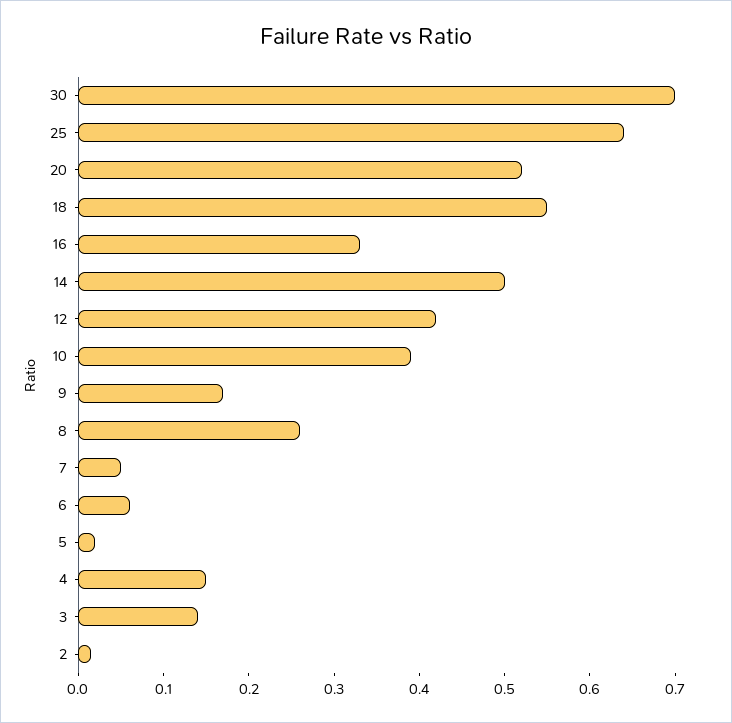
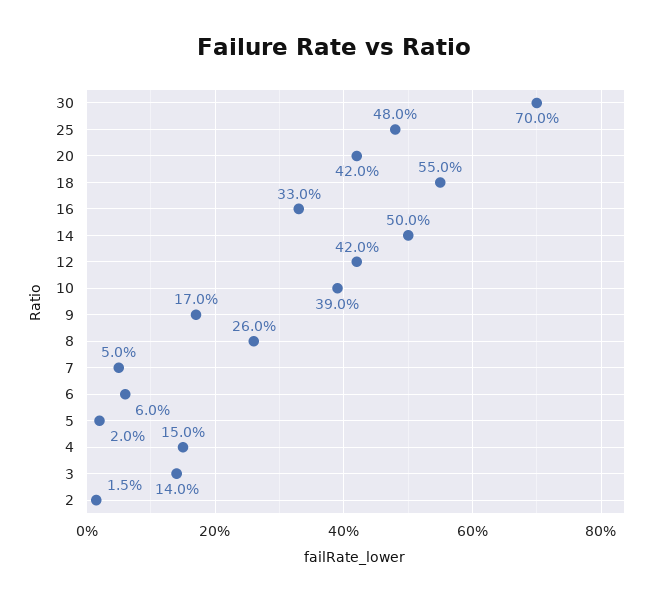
25: 0.64 -> 0.48
20: 0.52 -> 0.42

